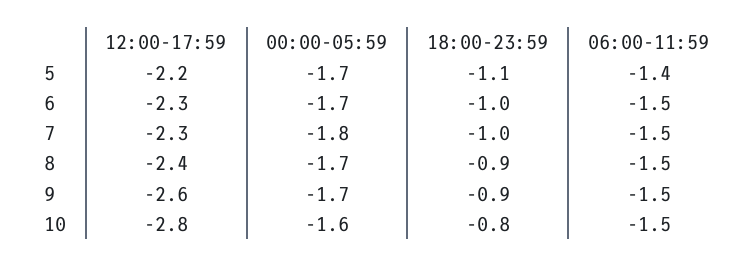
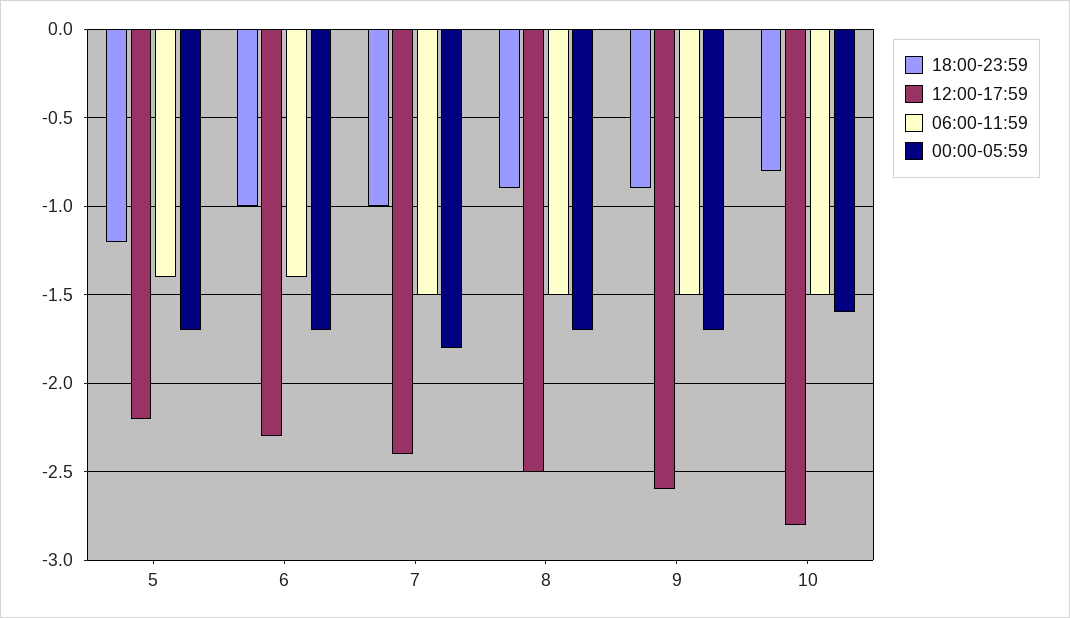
18:00-23:59, 5: -1.1 -> -1.2
06:00-11:59, 6: -1.5 -> -1.4
12:00-17:59, 7: -2.3 -> -2.4
12:00-17:59, 8: -2.4 -> -2.5

